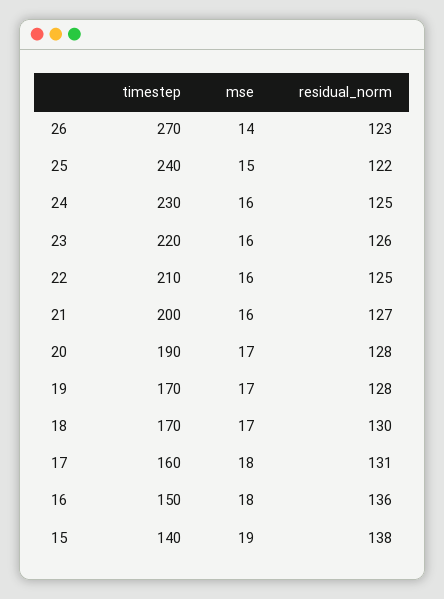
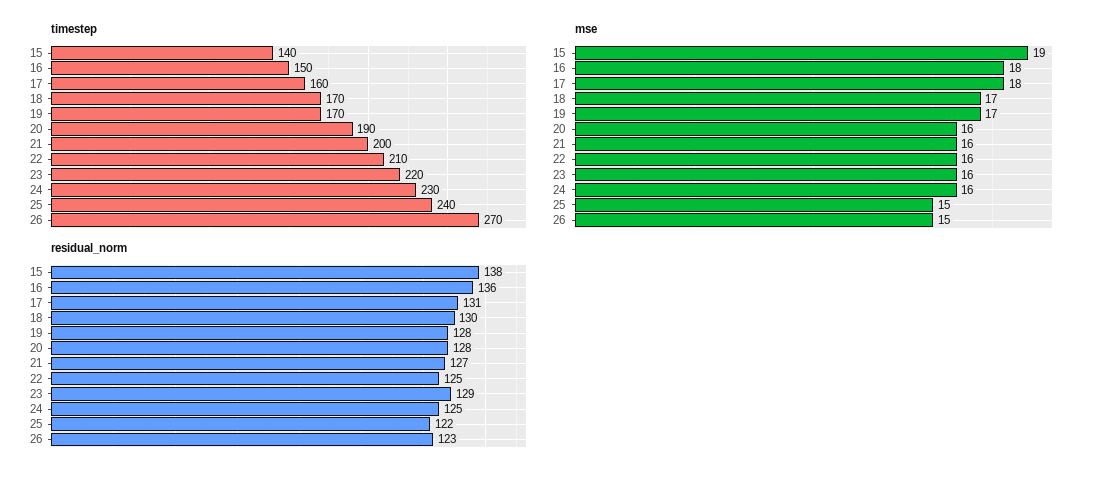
mse, 26: 14 -> 15
residual_norm, 23: 126 -> 129
mse, 20: 17 -> 16

